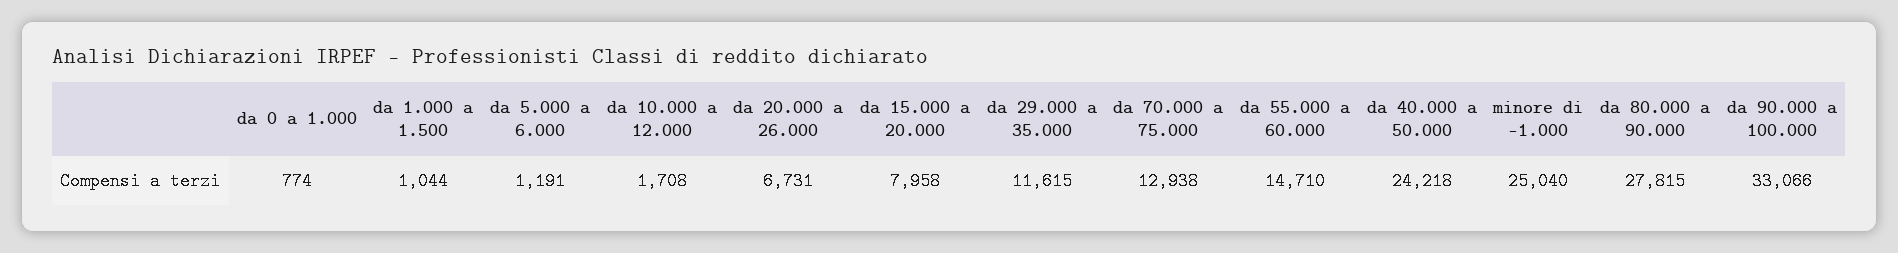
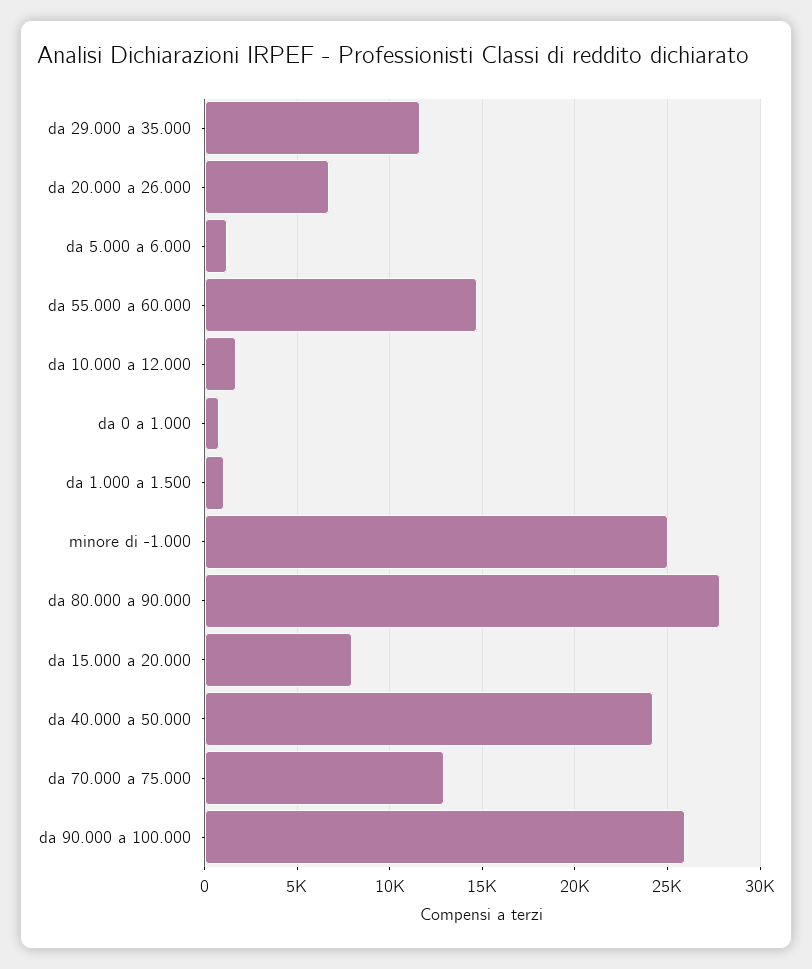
da 90.000 a 100.000: 33066 -> 26000

